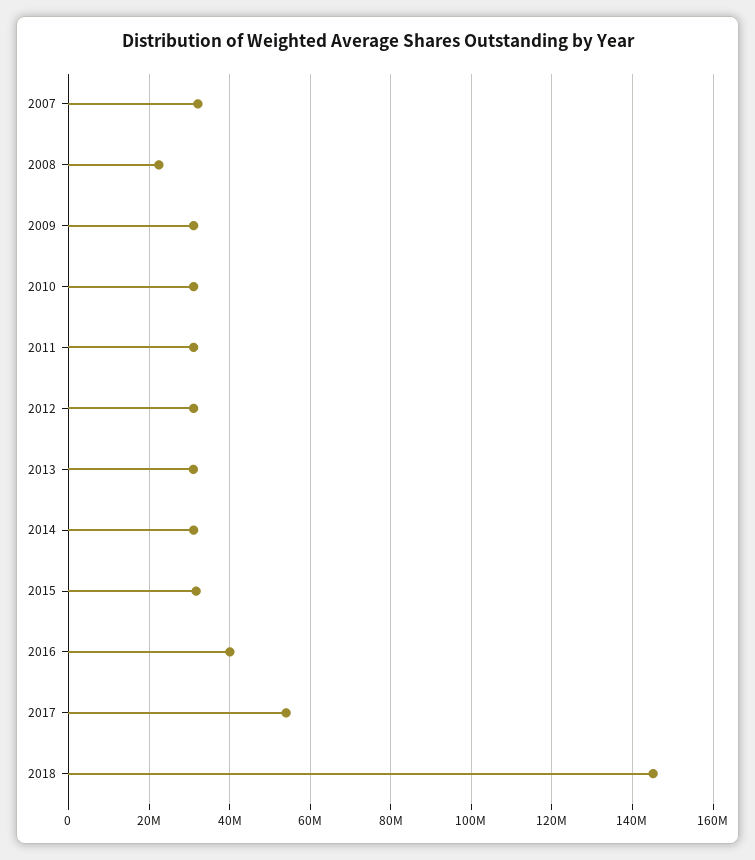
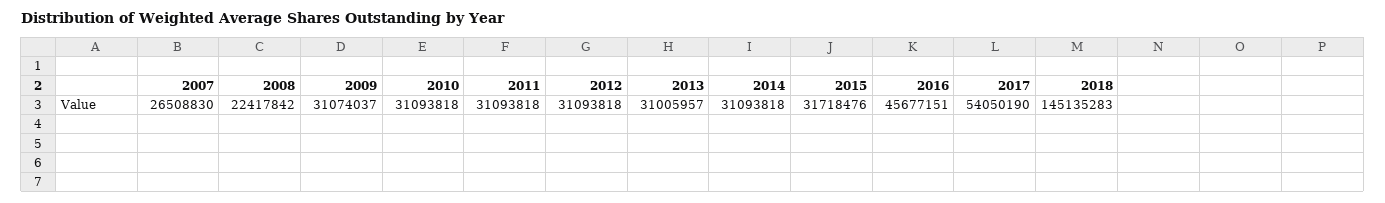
2007: 32000000 -> 26508830
2016: 40000000 -> 45677151

